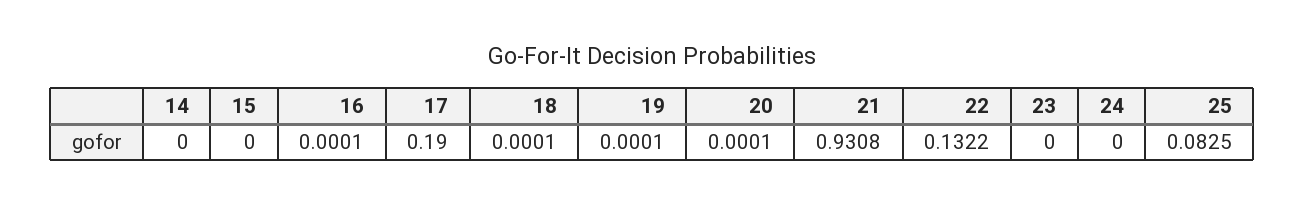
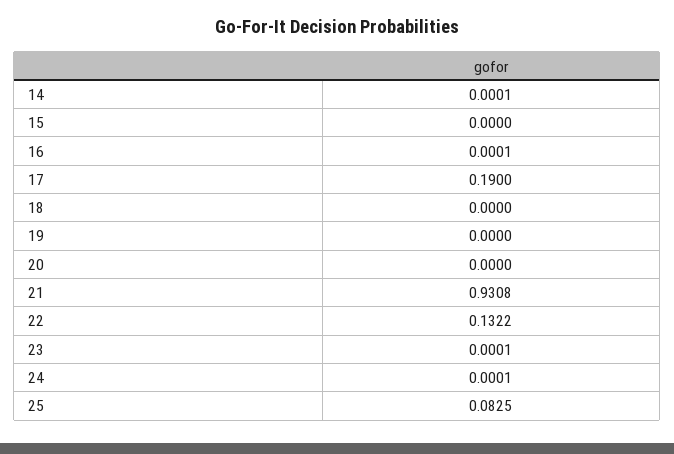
14: 0 -> 0.0001
18: 0.0001 -> 0
19: 0.0001 -> 0
20: 0.0001 -> 0
23: 0 -> 0.0001
24: 0 -> 0.0001

